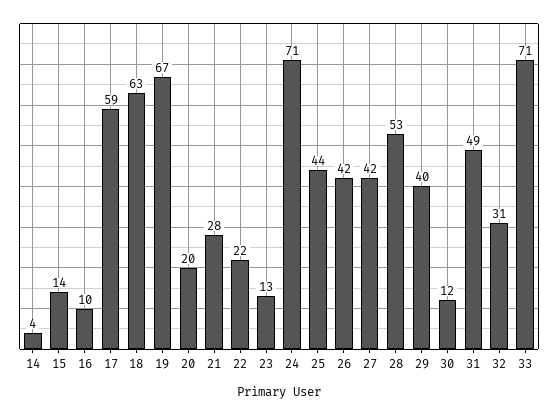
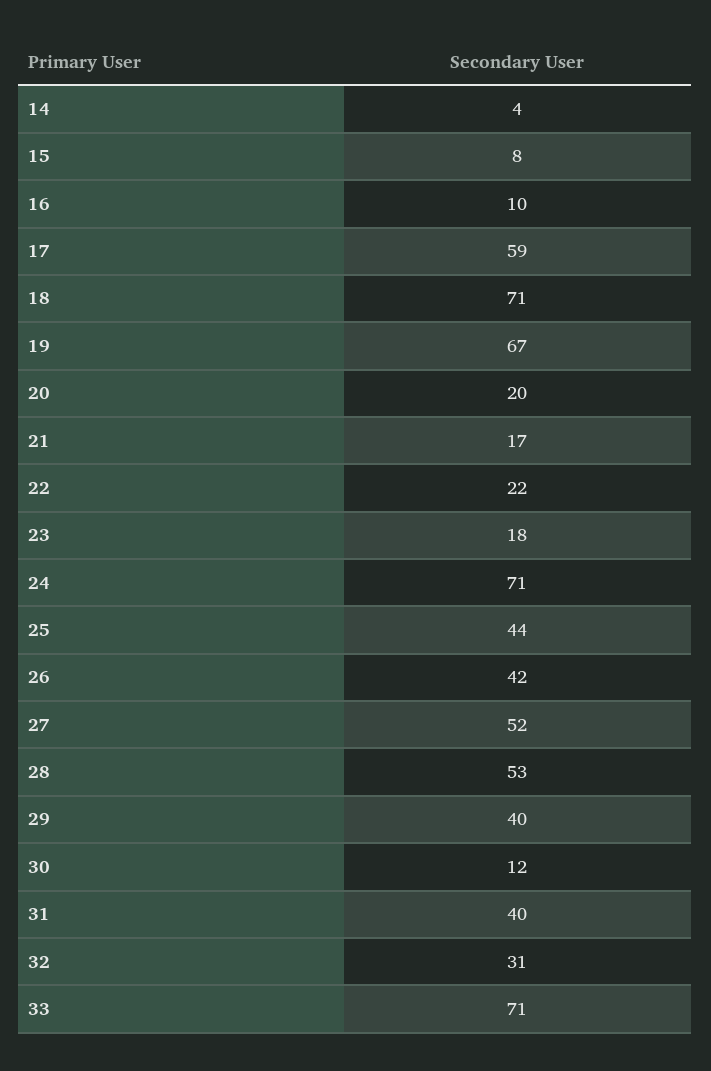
15: 14 -> 8
18: 63 -> 71
21: 28 -> 17
23: 13 -> 18
27: 42 -> 52
31: 49 -> 40

